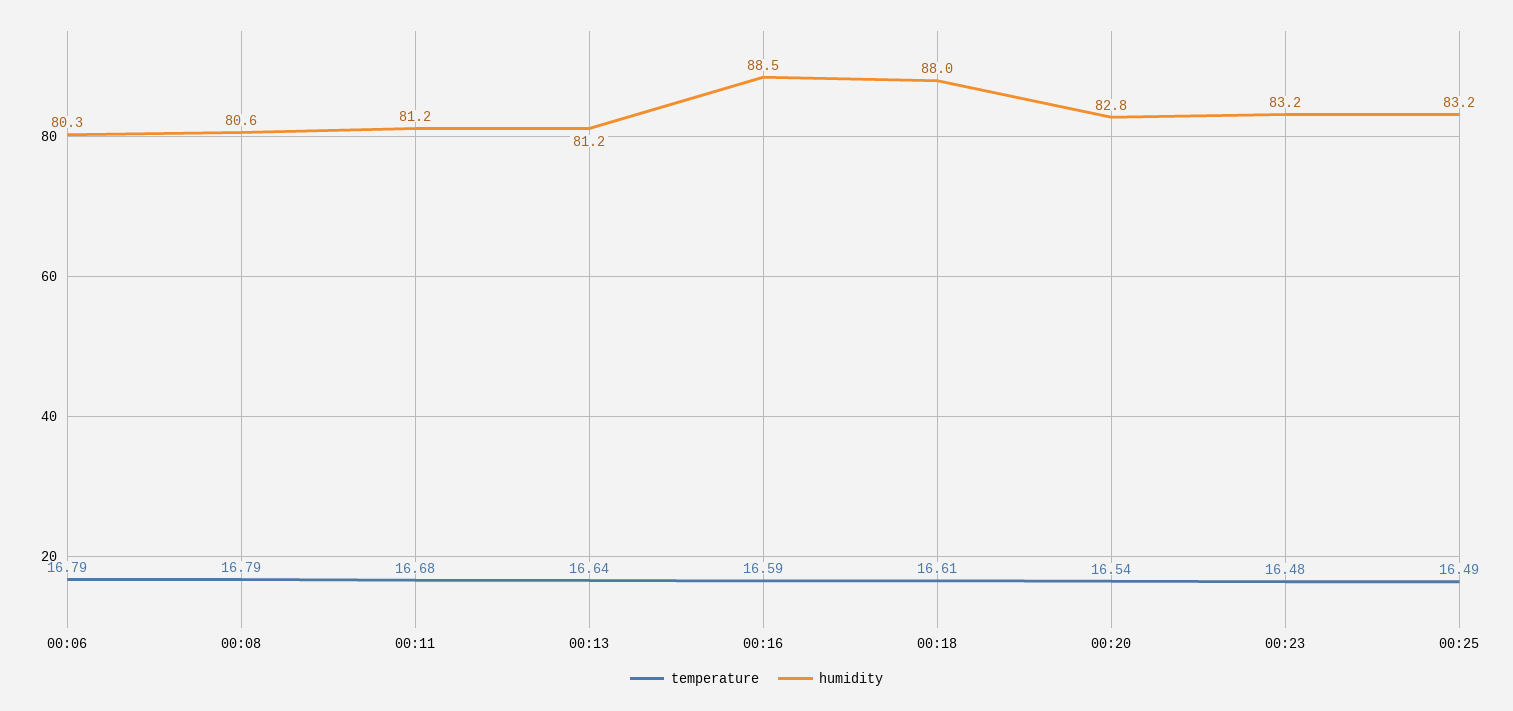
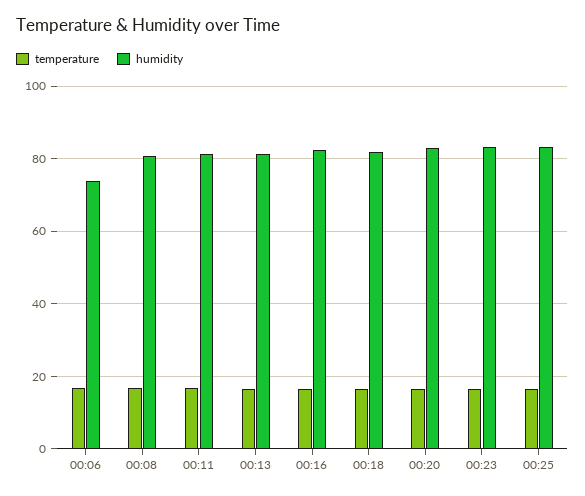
humidity, 00:06: 80.3 -> 74
humidity, 00:16: 88.5 -> 82
humidity, 00:18: 88 -> 82

